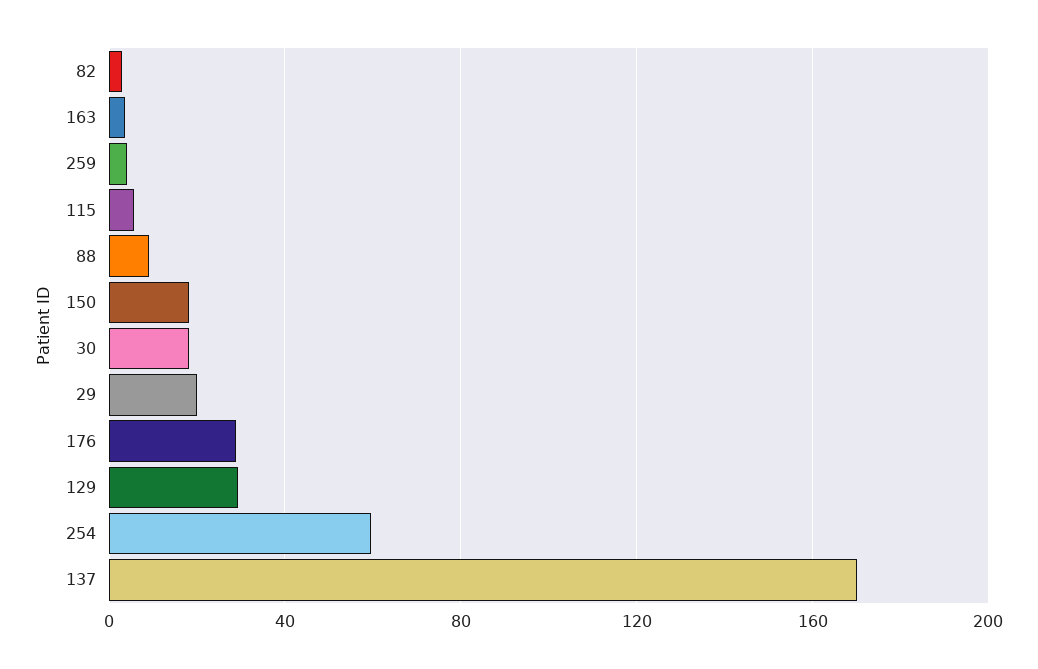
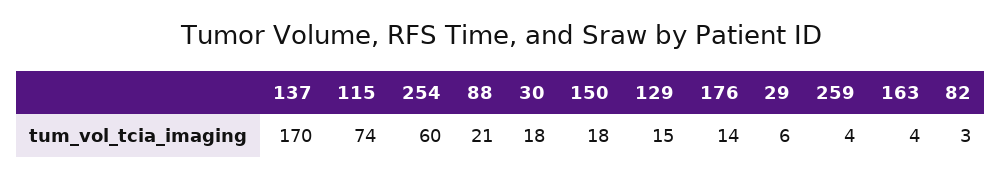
115: 5 -> 74
88: 10 -> 21
29: 20 -> 6
176: 30 -> 14
129: 30 -> 15

